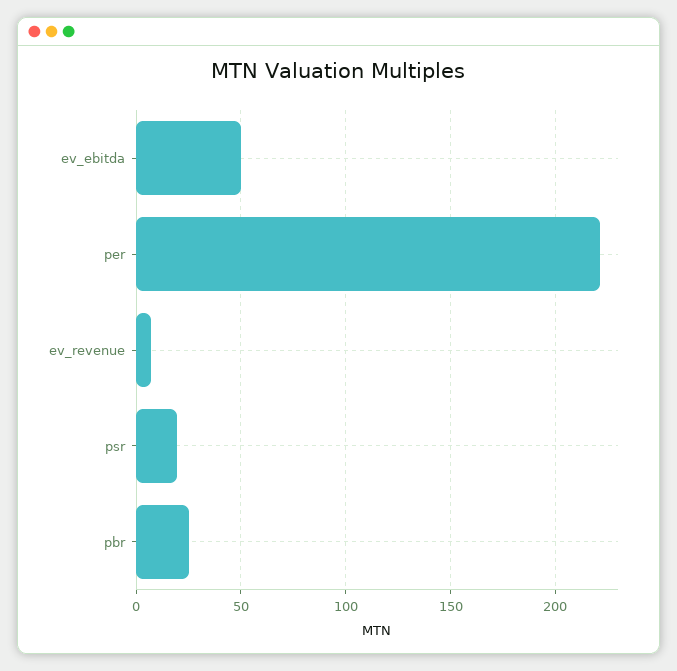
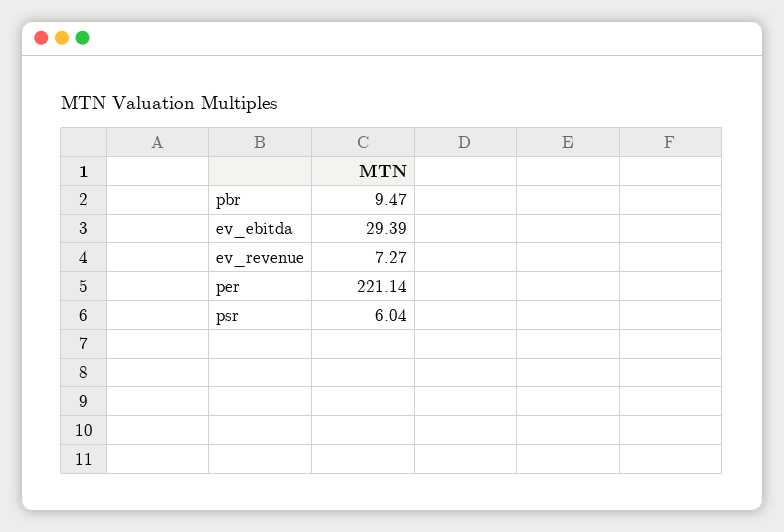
ev_ebitda: 50 -> 29.39
psr: 20 -> 6.04
pbr: 25 -> 9.47

